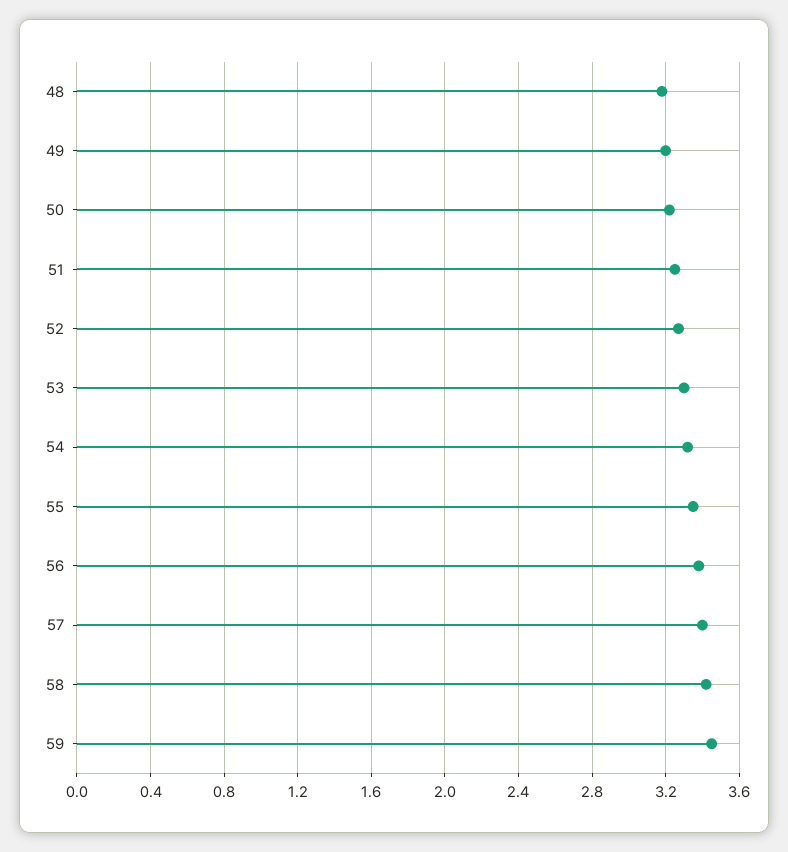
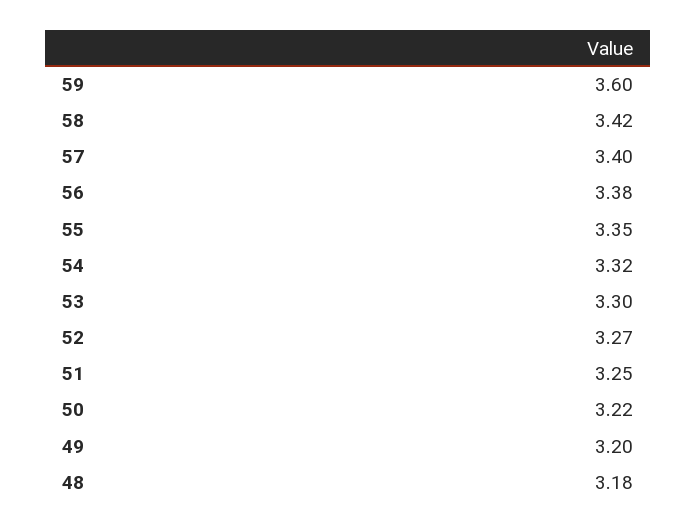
59: 3.45 -> 3.6

